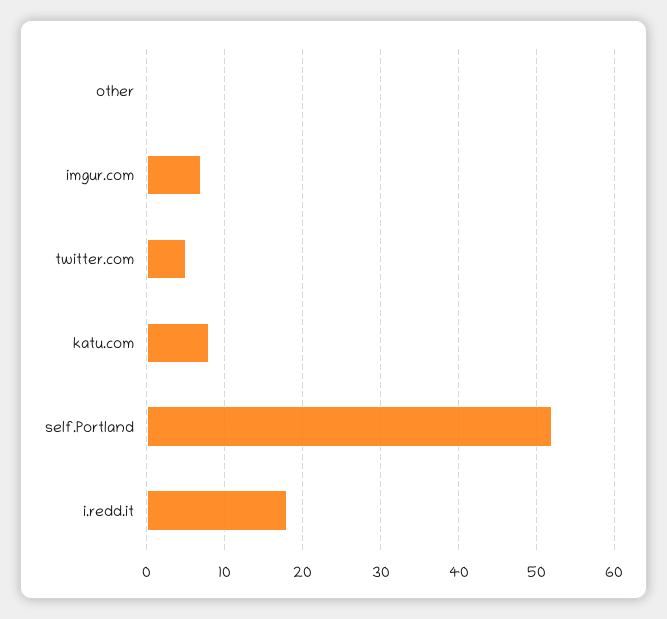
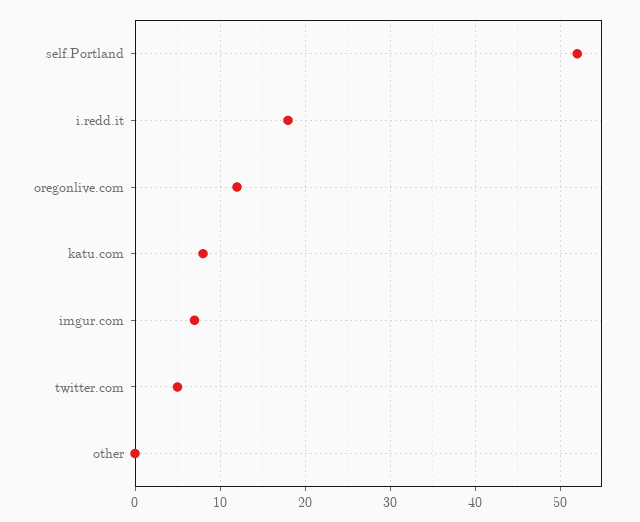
oregonlive.com: none -> 12

